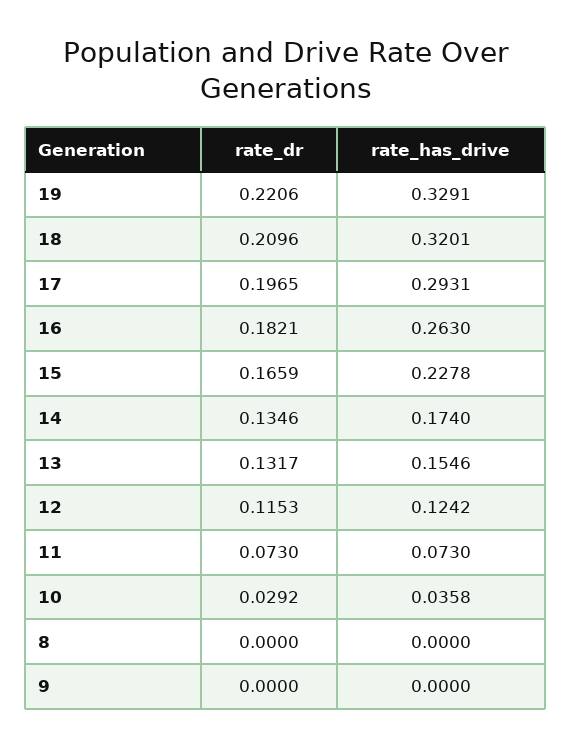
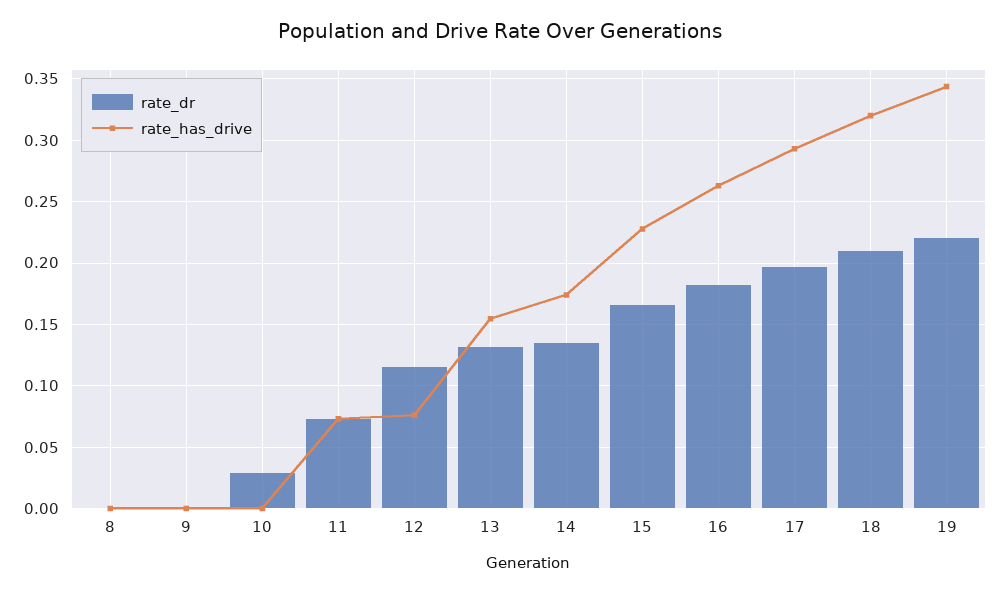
rate_has_drive, 19: 0.3291 -> 0.345
rate_has_drive, 12: 0.1242 -> 0.075
rate_has_drive, 10: 0.0358 -> 0

